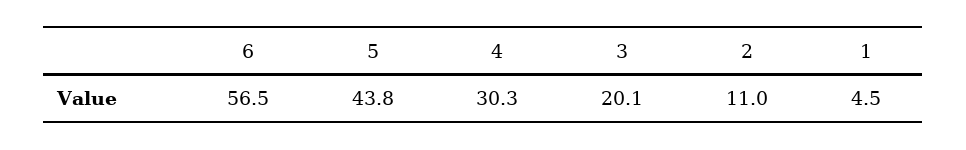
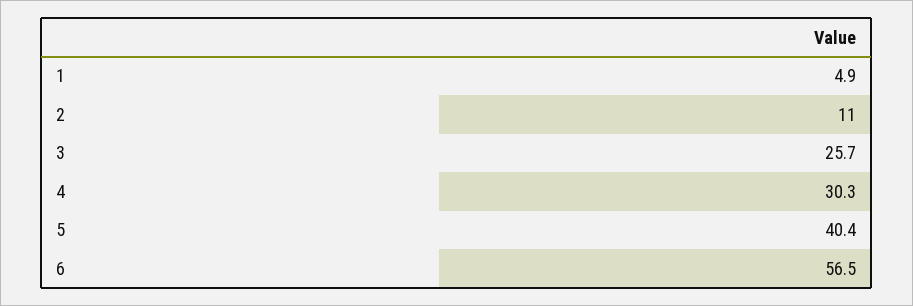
5: 43.8 -> 40.4
3: 20.1 -> 25.7
1: 4.5 -> 4.9

